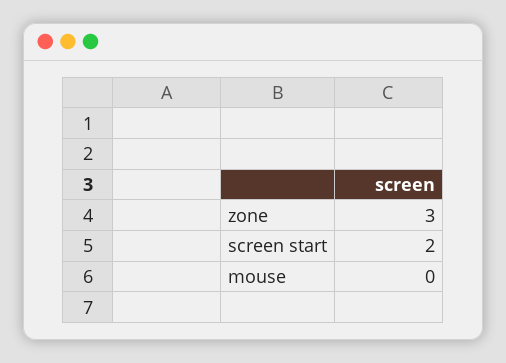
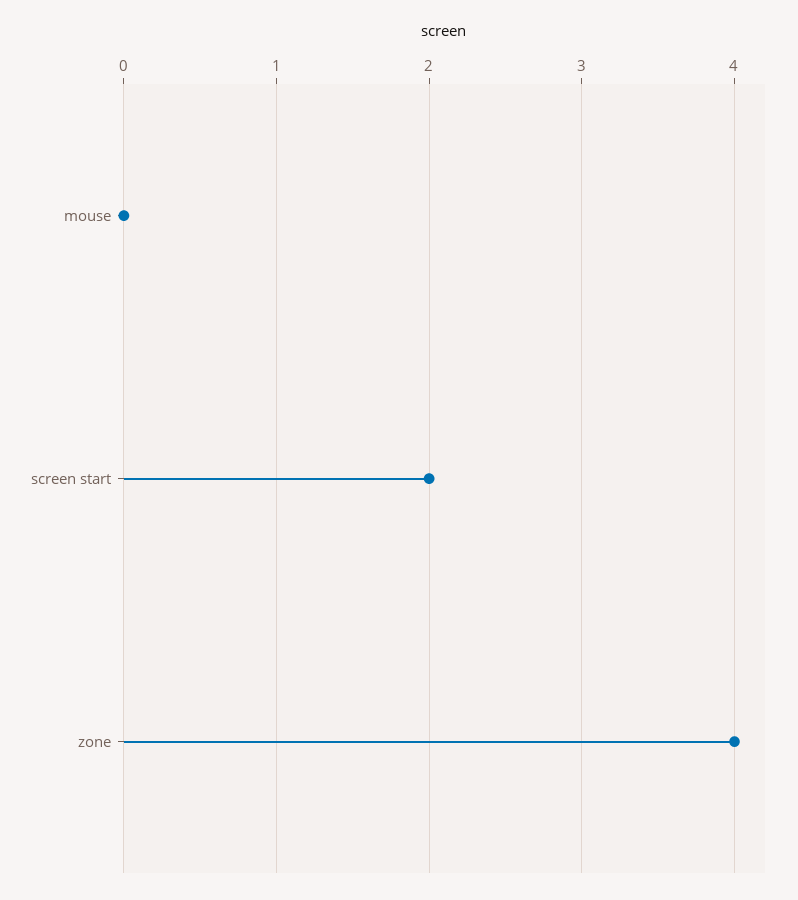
zone: 3 -> 4

